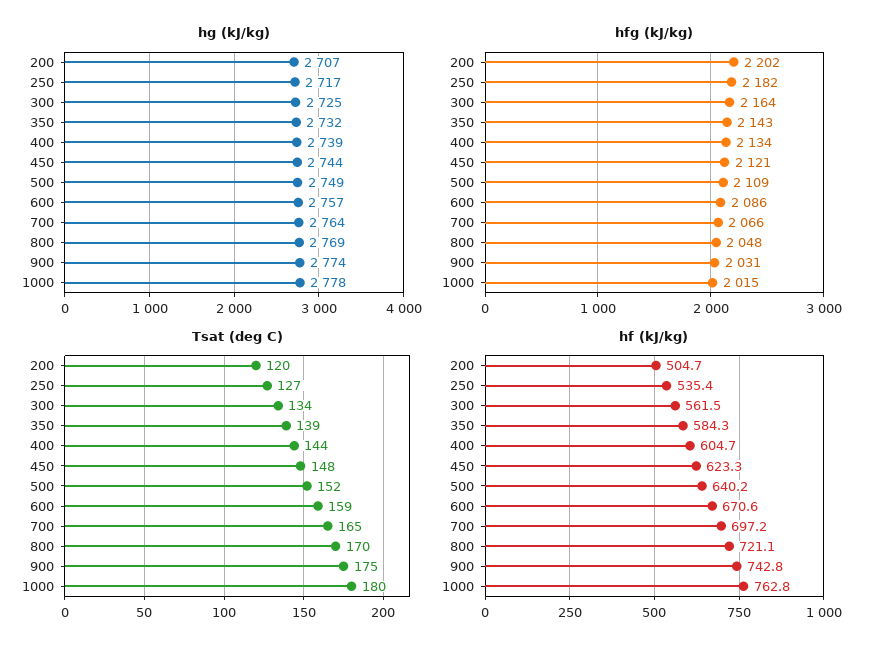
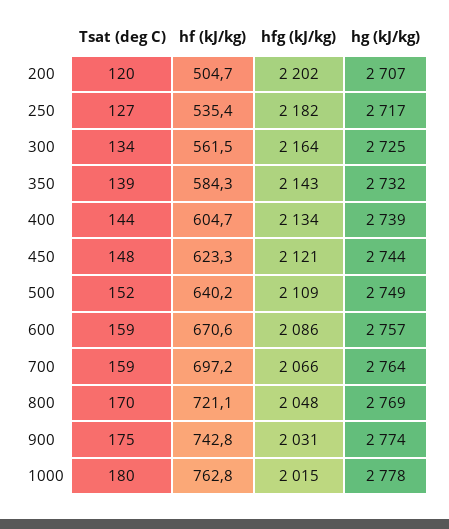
Tsat (deg C), 700: 165 -> 159

